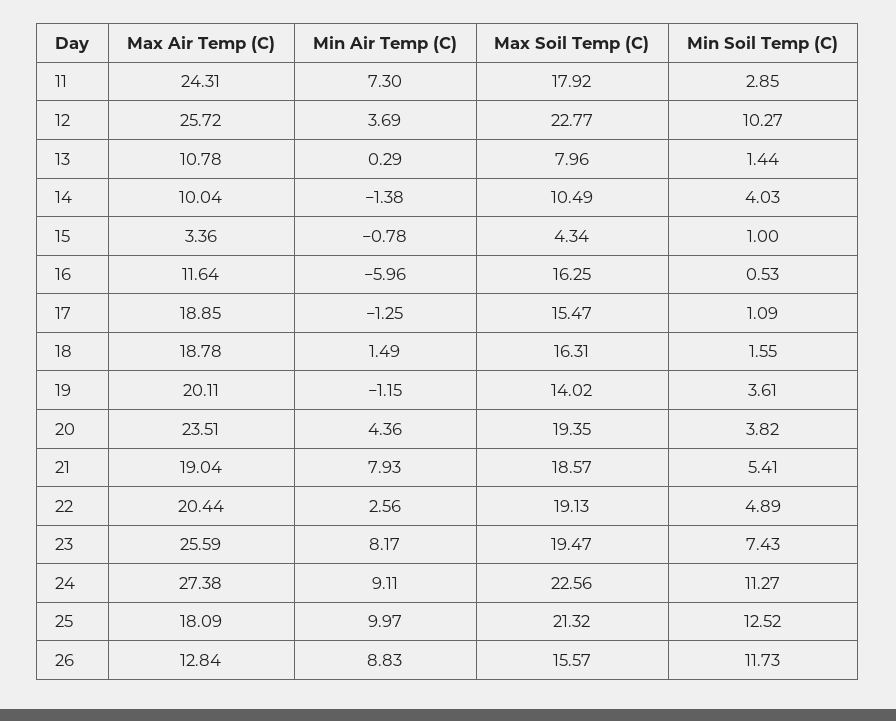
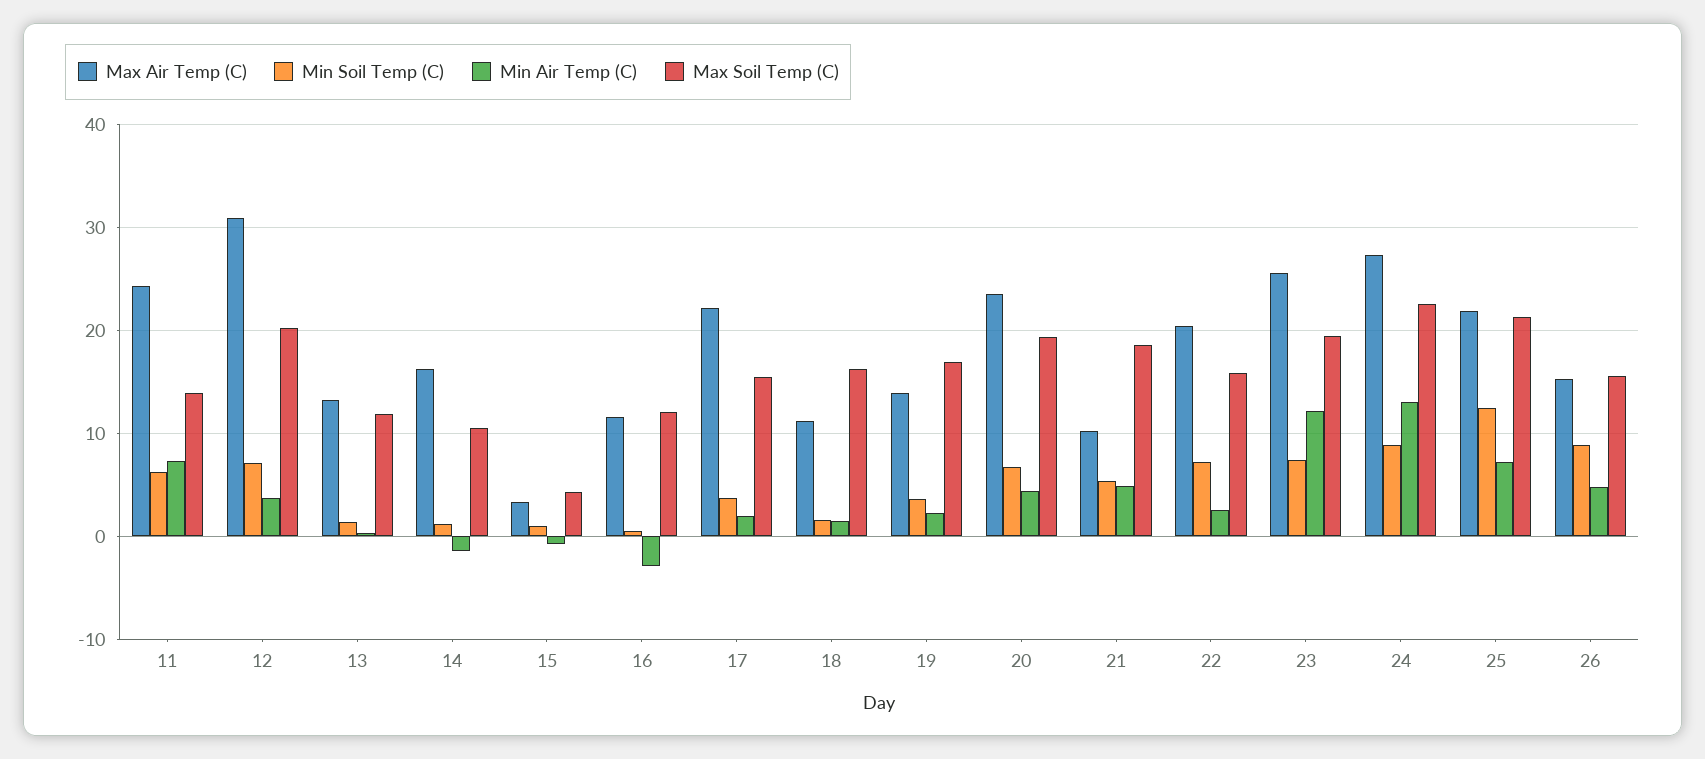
Max Soil Temp (C), 11: 17.92 -> 14
Min Soil Temp (C), 11: 2.85 -> 6
Max Air Temp (C), 12: 25.72 -> 31
Max Soil Temp (C), 12: 22.77 -> 20
Min Soil Temp (C), 12: 10.27 -> 7
Max Air Temp (C), 13: 10.78 -> 13
Max Soil Temp (C), 13: 7.96 -> 12
Max Air Temp (C), 14: 10.04 -> 16
Min Soil Temp (C), 14: 4.03 -> 1
Min Air Temp (C), 16: -5.96 -> -3
Max Soil Temp (C), 16: 16.25 -> 12
Max Air Temp (C), 17: 18.85 -> 22
Min Air Temp (C), 17: -1.25 -> 2
Min Soil Temp (C), 17: 1.09 -> 4
Max Air Temp (C), 18: 18.78 -> 11
Max Air Temp (C), 19: 20.11 -> 14
Min Air Temp (C), 19: -1.15 -> 2
Max Soil Temp (C), 19: 14.02 -> 17
Min Soil Temp (C), 20: 3.82 -> 7
Max Air Temp (C), 21: 19.04 -> 10
Min Air Temp (C), 21: 7.93 -> 5
Max Soil Temp (C), 22: 19.13 -> 16
Min Soil Temp (C), 22: 4.89 -> 7
Min Air Temp (C), 23: 8.17 -> 12
Min Air Temp (C), 24: 9.11 -> 13
Min Soil Temp (C), 24: 11.27 -> 9
Max Air Temp (C), 25: 18.09 -> 22
Min Air Temp (C), 25: 9.97 -> 7
Max Air Temp (C), 26: 12.84 -> 15
Min Air Temp (C), 26: 8.83 -> 5
Min Soil Temp (C), 26: 11.73 -> 9

